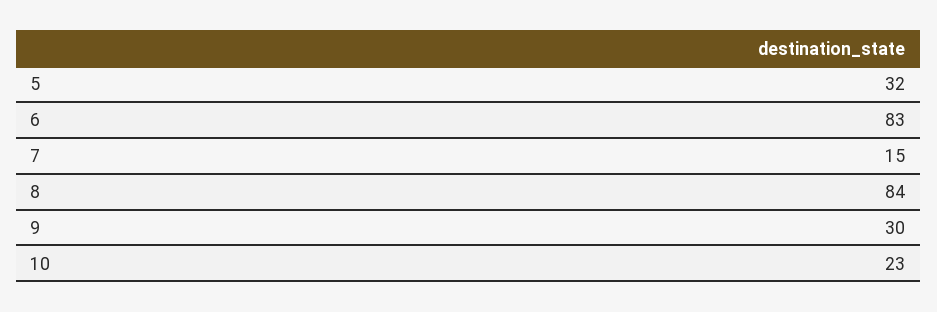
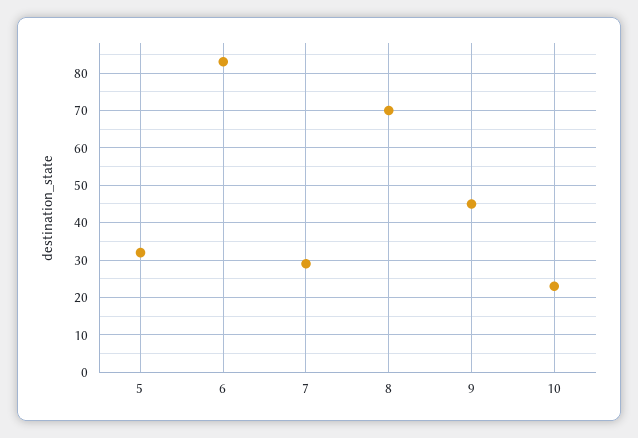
7: 15 -> 30
8: 84 -> 70
9: 30 -> 45

